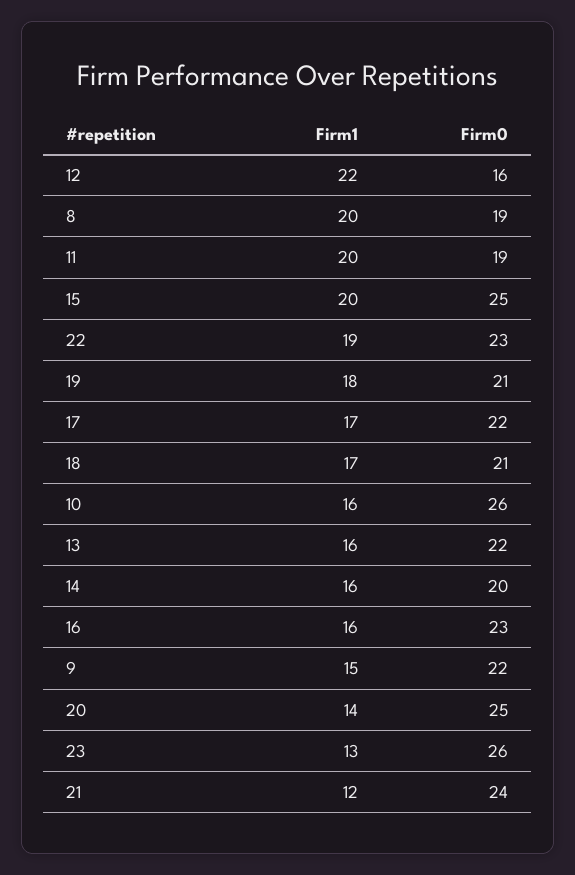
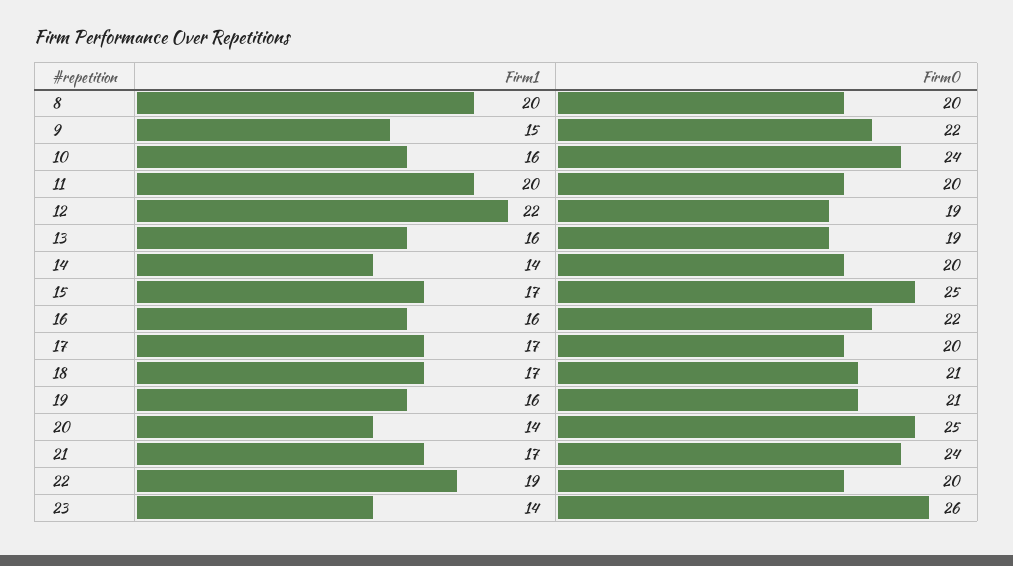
Firm0, 12: 16 -> 19
Firm0, 8: 19 -> 20
Firm0, 11: 19 -> 20
Firm1, 15: 20 -> 17
Firm0, 22: 23 -> 20
Firm1, 19: 18 -> 16
Firm0, 17: 22 -> 20
Firm0, 10: 26 -> 24
Firm0, 13: 22 -> 19
Firm1, 14: 16 -> 14
Firm0, 16: 23 -> 22
Firm1, 23: 13 -> 14
Firm1, 21: 12 -> 17

